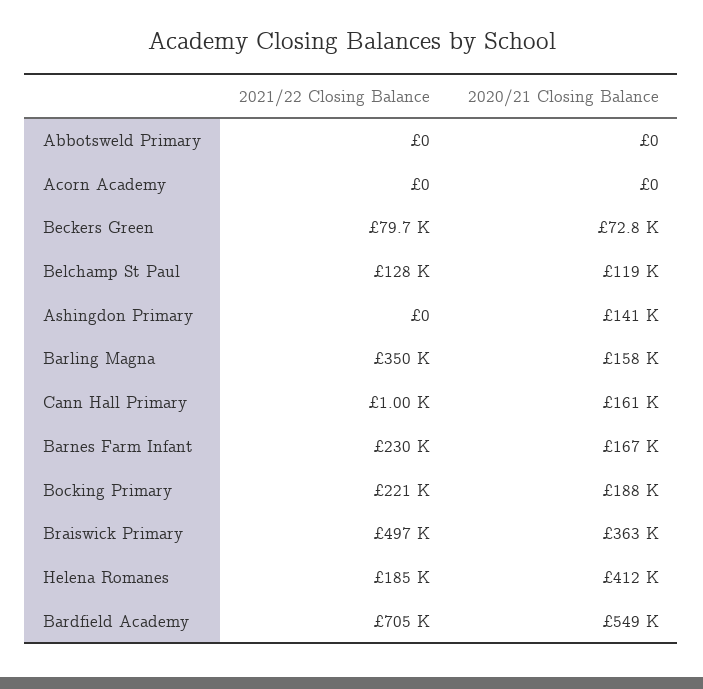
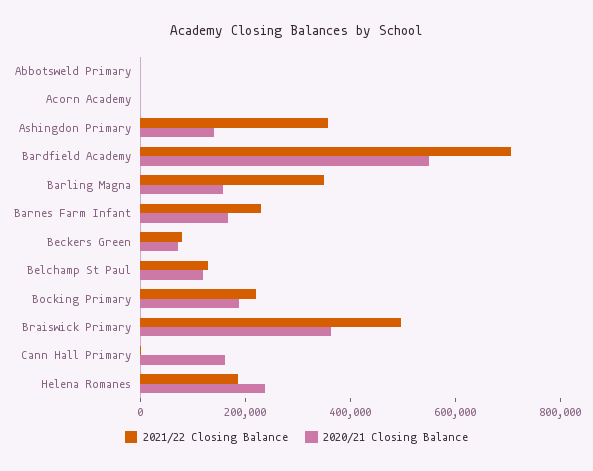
2021/22 Closing Balance, Ashingdon Primary: 0 -> 350000
2020/21 Closing Balance, Helena Romanes: 412000 -> 250000

